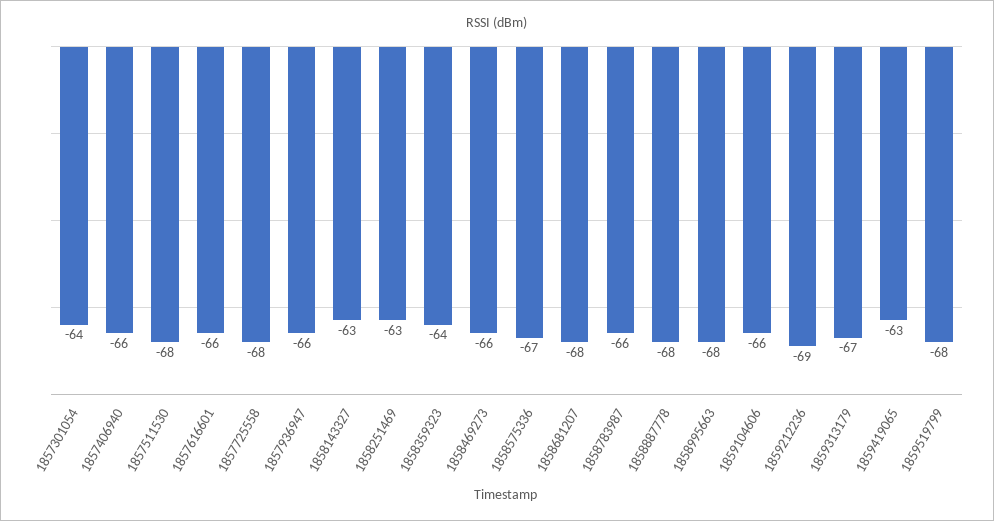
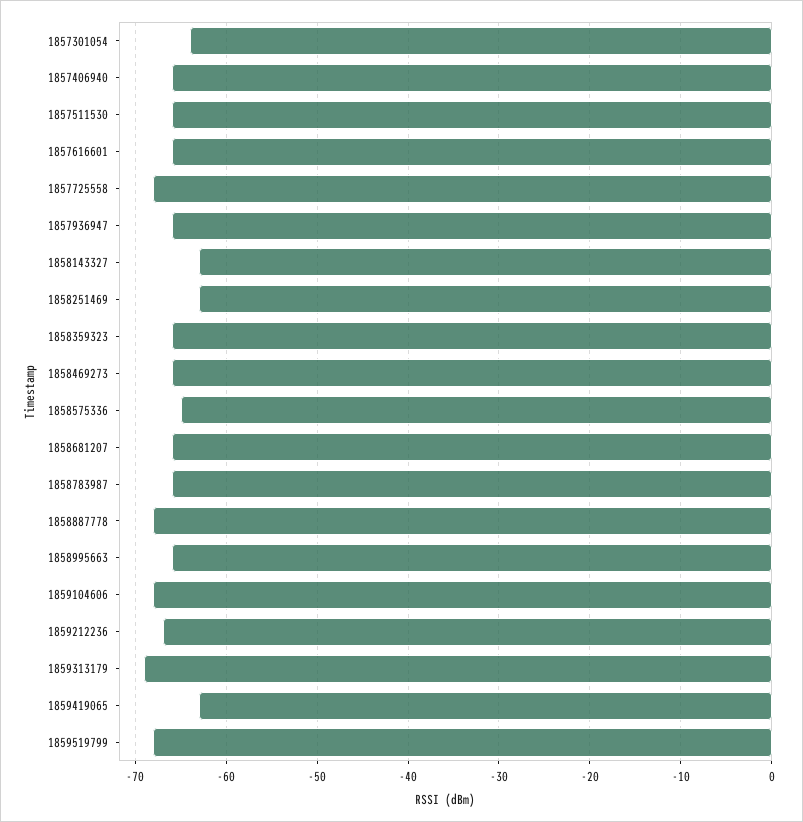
1857511530: -68 -> -66
1858359323: -64 -> -66
1858575336: -67 -> -65
1858681207: -68 -> -66
1858995663: -68 -> -66
1859104606: -66 -> -68
1859212236: -69 -> -67
1859313179: -67 -> -69

